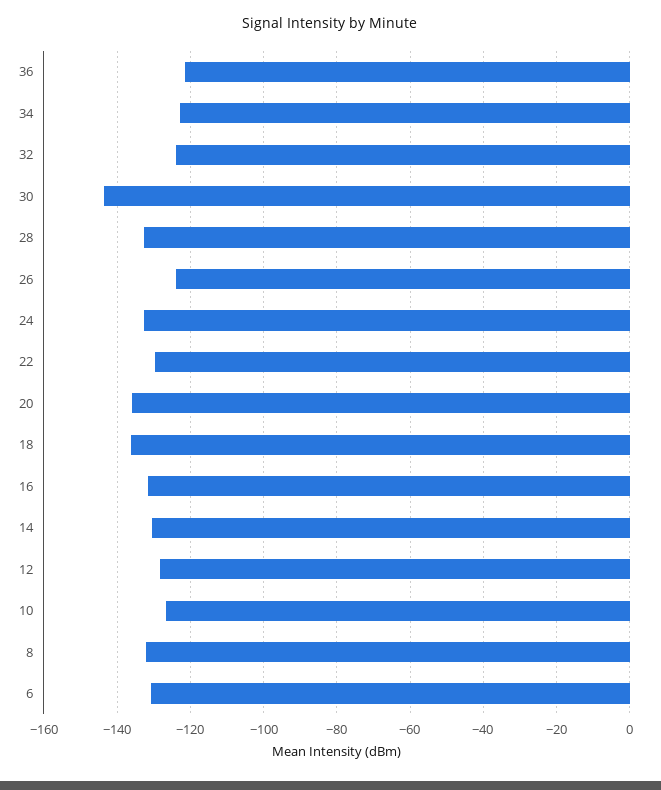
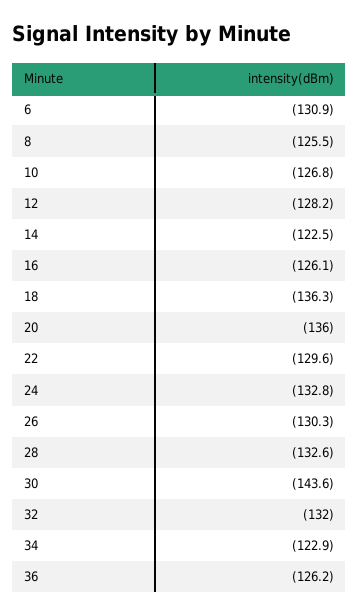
36: -122 -> -126.2
32: -124 -> -132
26: -124 -> -130.3
16: -132 -> -126.1
14: -130 -> -122.5
8: -132 -> -125.5

